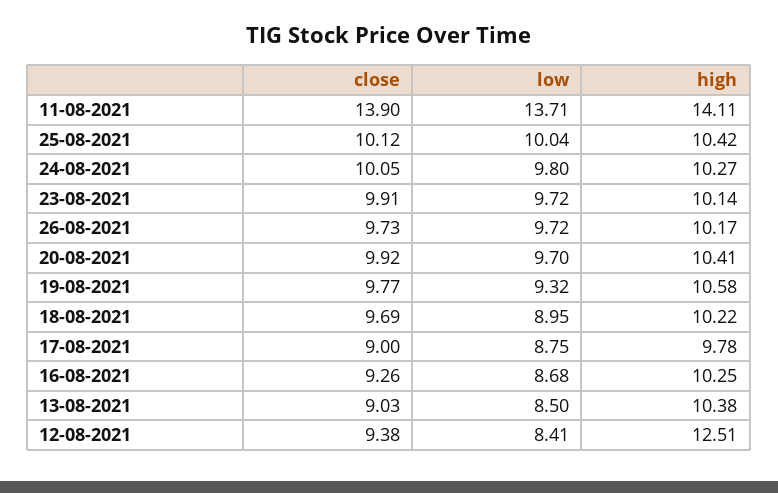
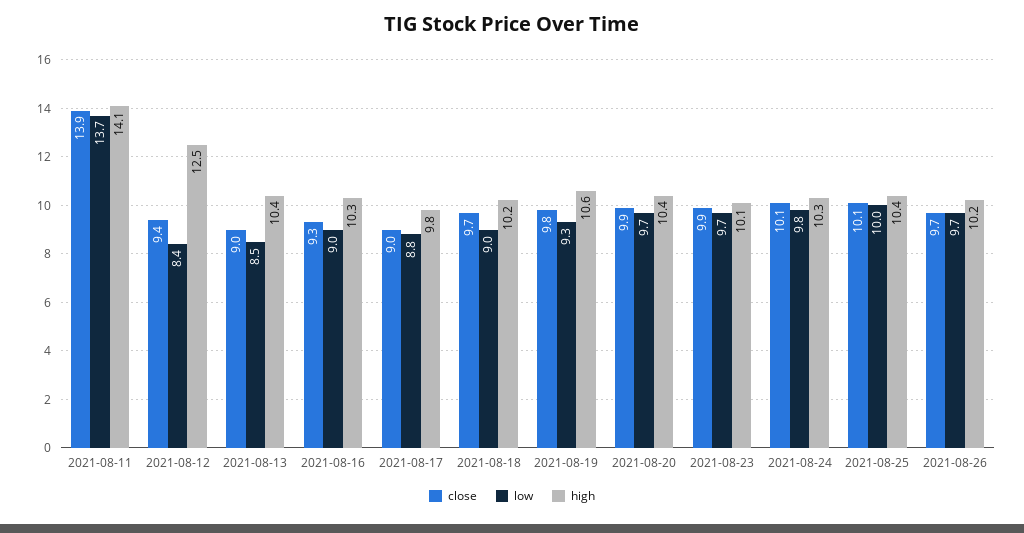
low, 16-08-2021: 8.68 -> 9

